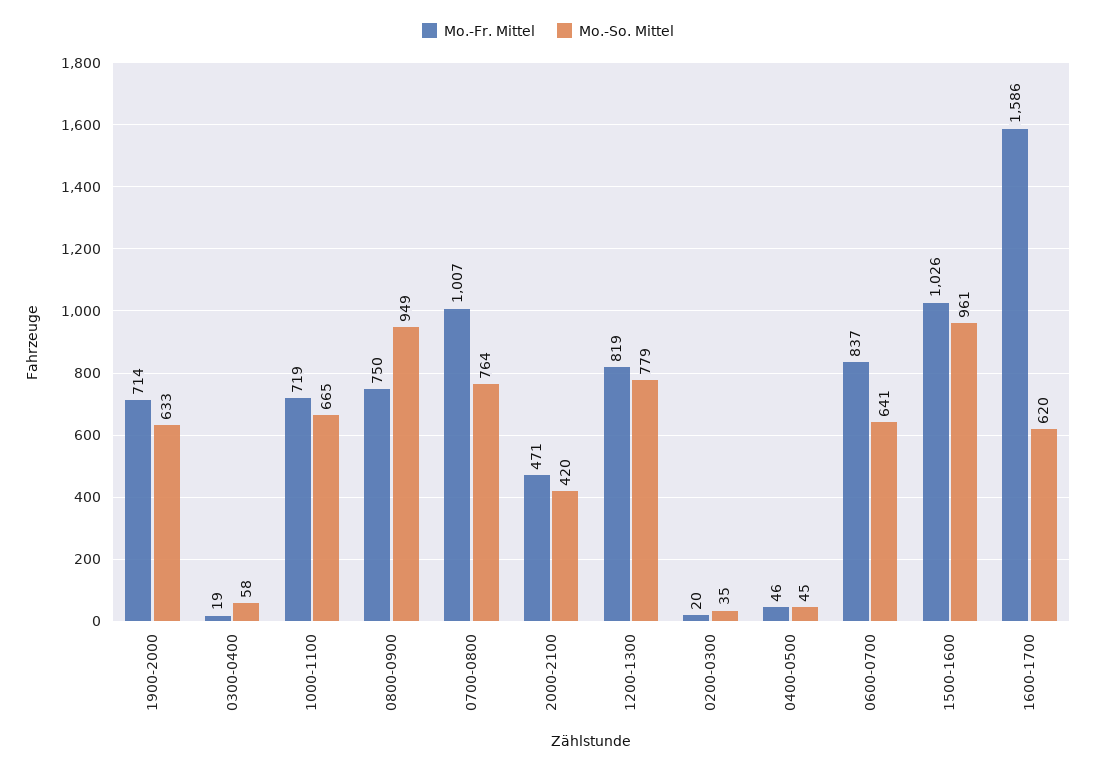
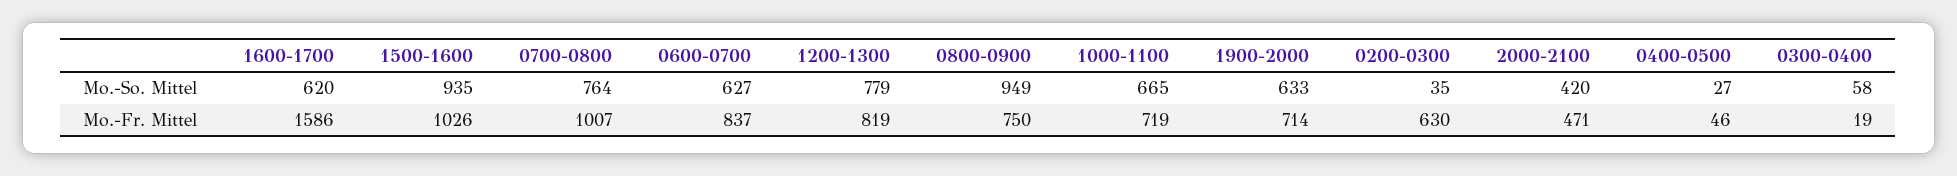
Mo.-Fr. Mittel, 0200-0300: 20 -> 630
Mo.-So. Mittel, 0400-0500: 45 -> 27
Mo.-So. Mittel, 0600-0700: 641 -> 627
Mo.-So. Mittel, 1500-1600: 961 -> 935

